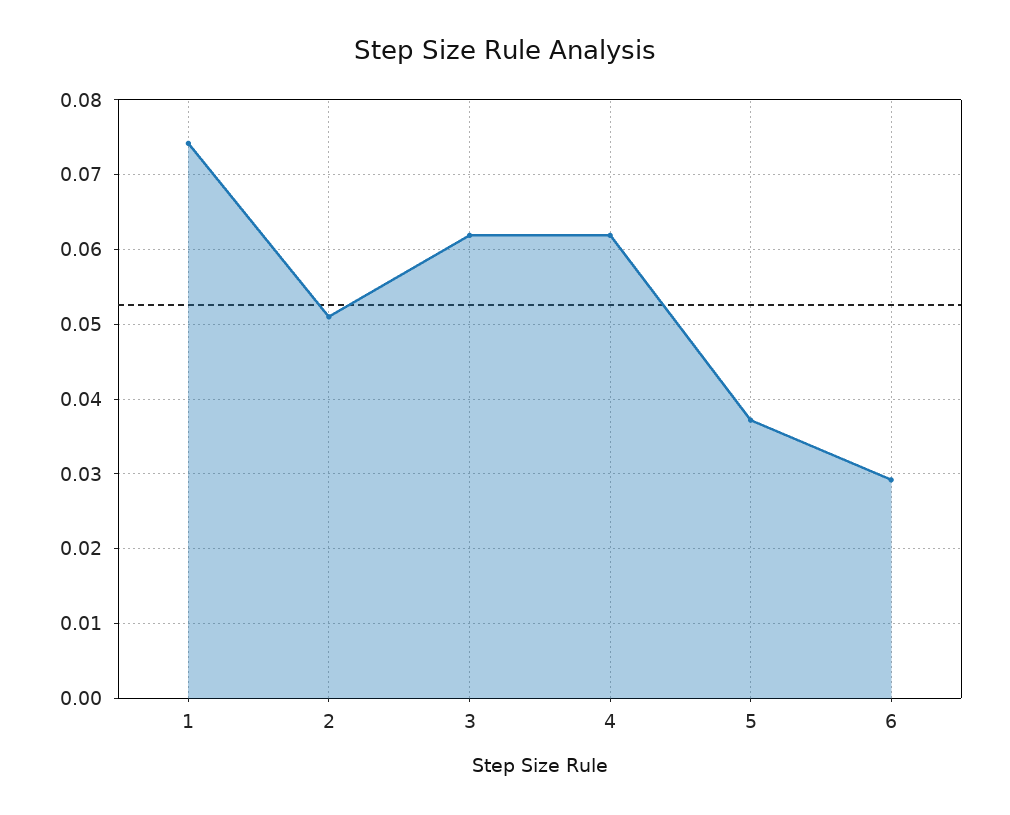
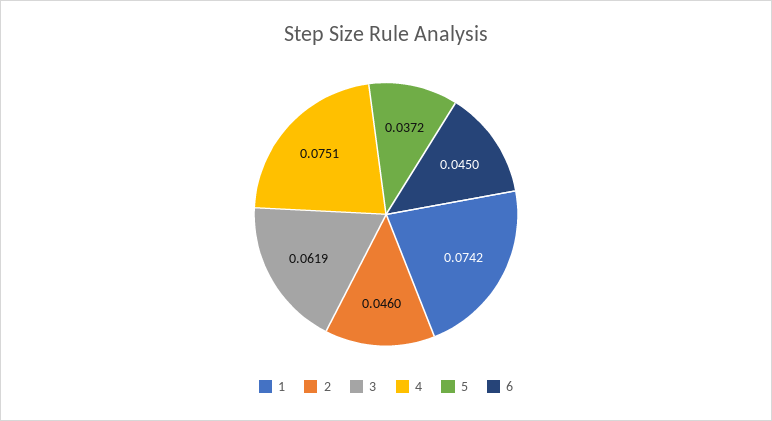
2: 0.051 -> 0.046
4: 0.062 -> 0.0751
6: 0.029 -> 0.045

